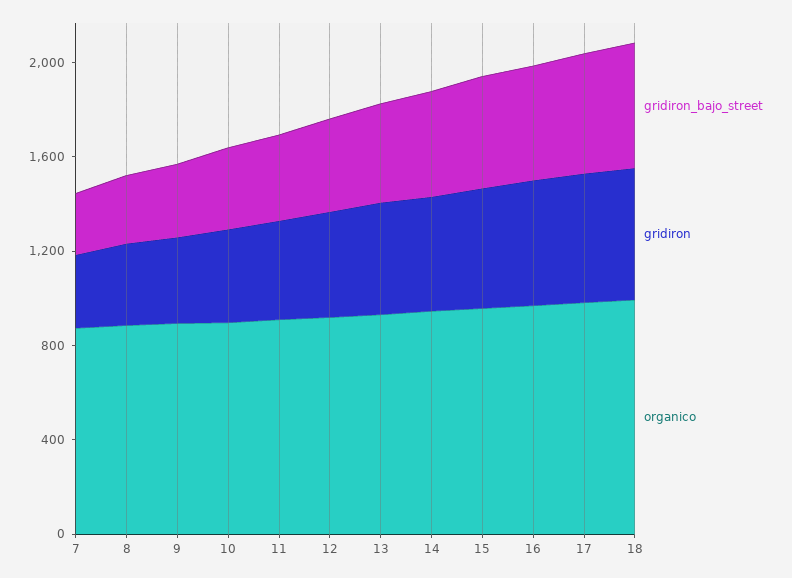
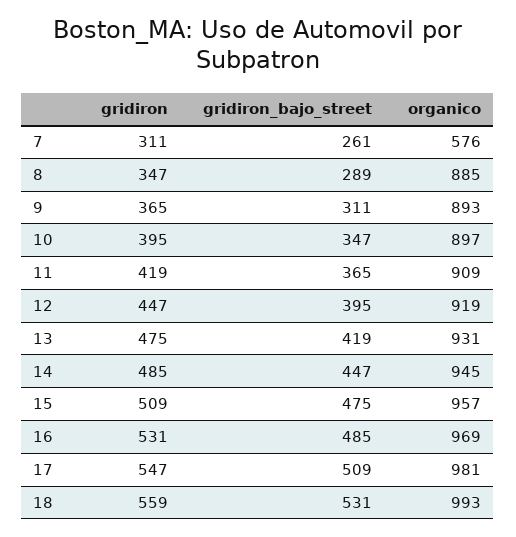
organico, 7: 900 -> 576

